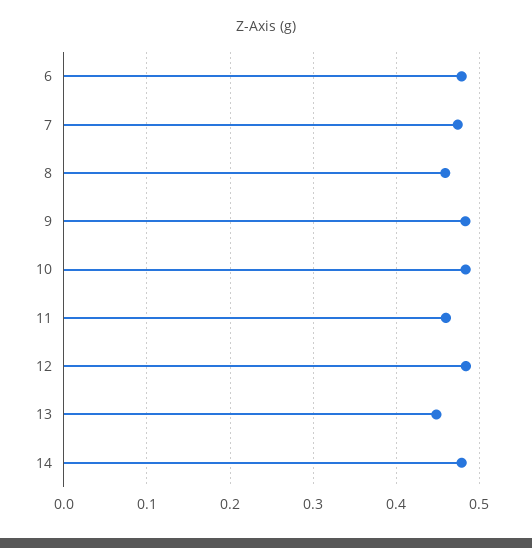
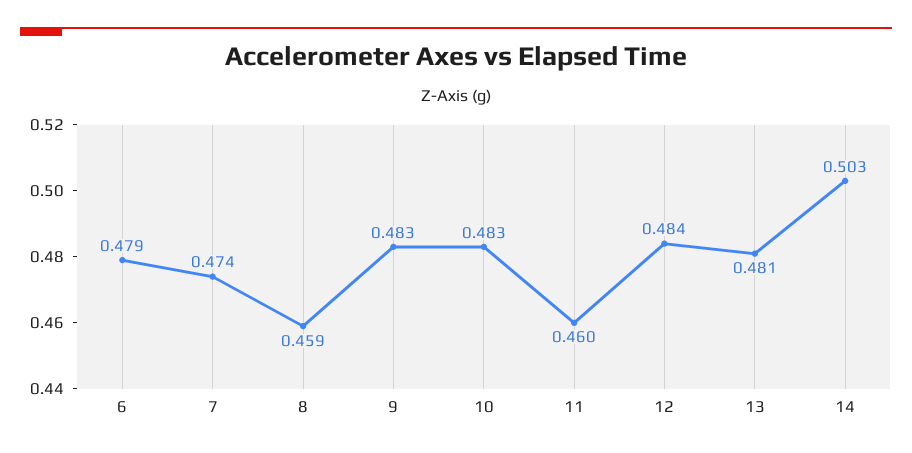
13: 0.45 -> 0.481
14: 0.48 -> 0.503

